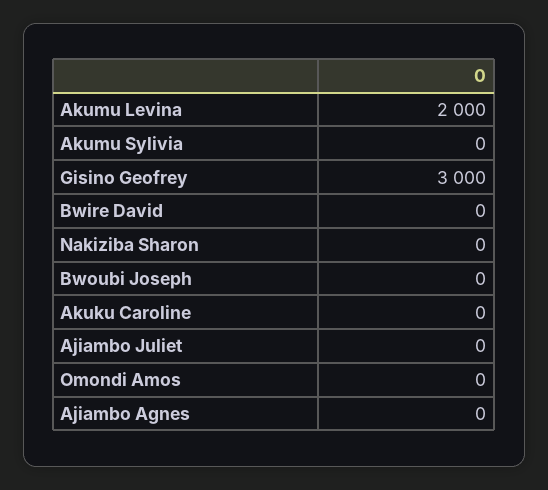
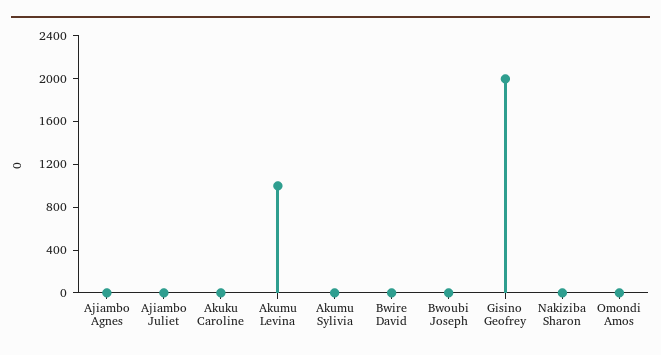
Akumu Levina: 2000 -> 1000
Gisino Geofrey: 3000 -> 2000

